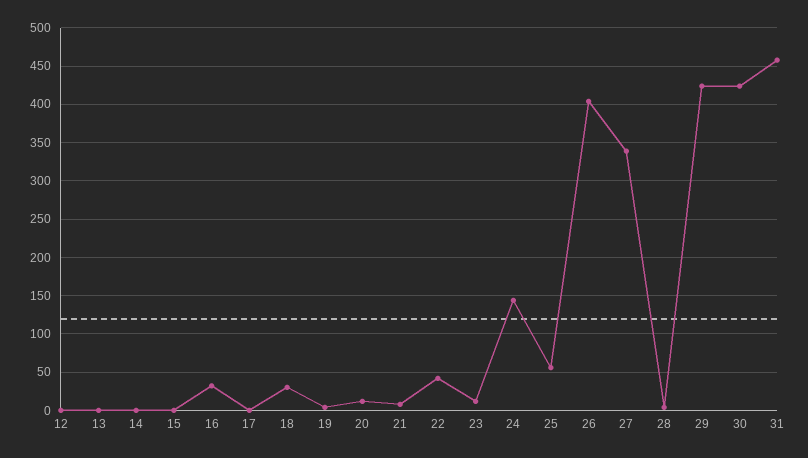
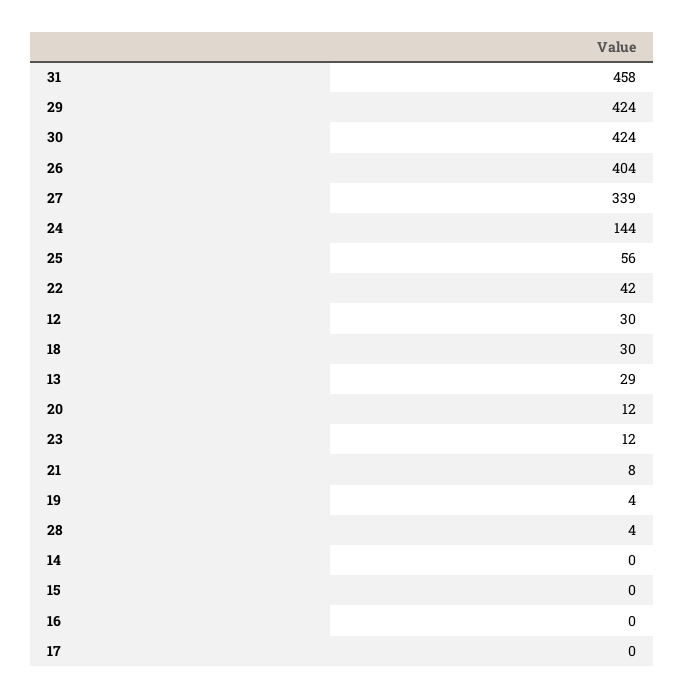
12: 0 -> 30
13: 0 -> 29
16: 30 -> 0

